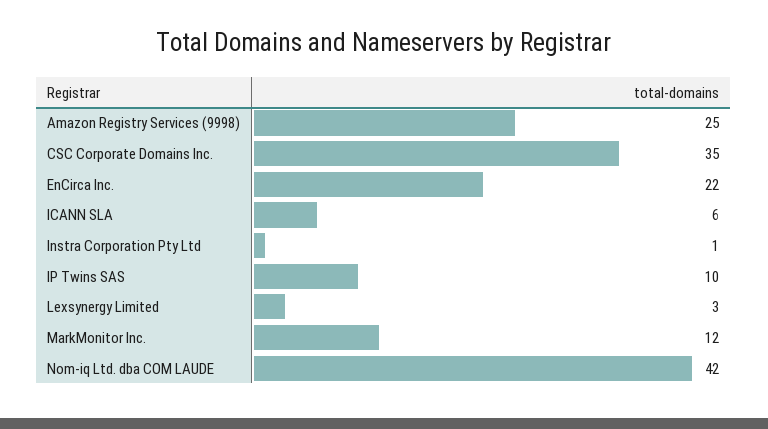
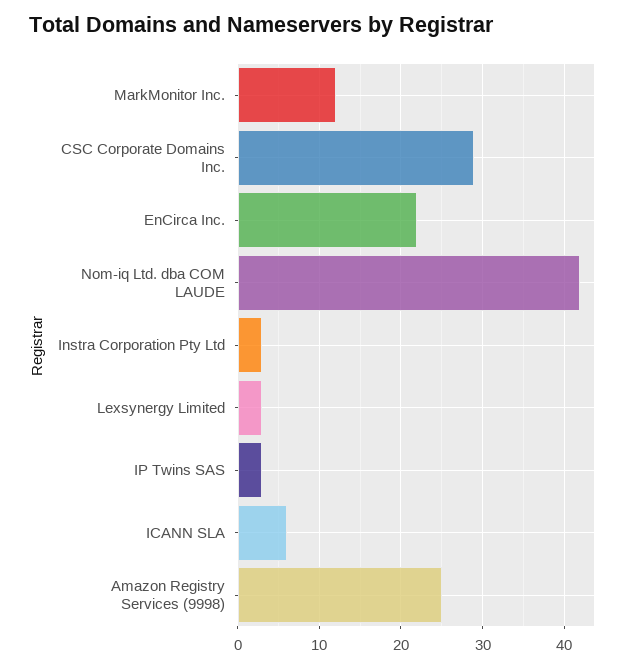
CSC Corporate Domains Inc.: 35 -> 29
Instra Corporation Pty Ltd: 1 -> 3
IP Twins SAS: 10 -> 3

